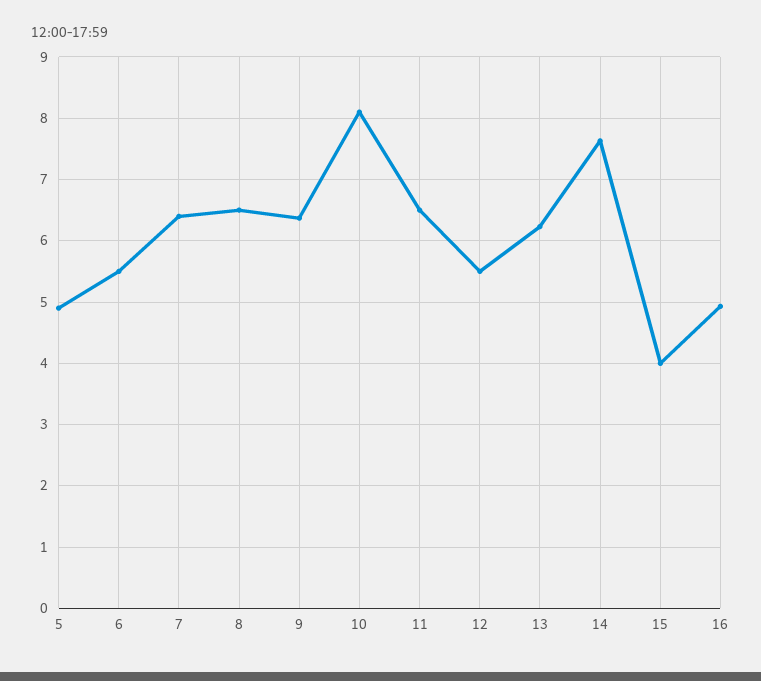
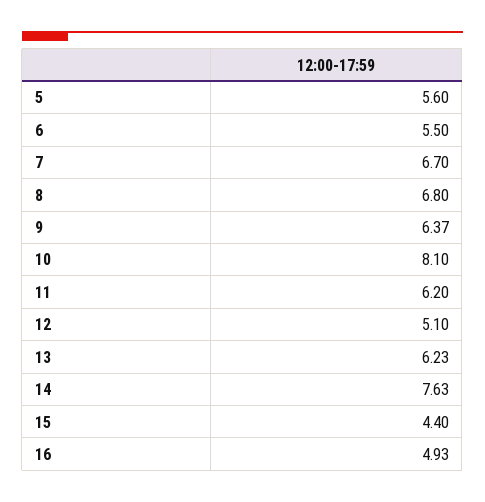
5: 4.9 -> 5.6
7: 6.4 -> 6.7
8: 6.5 -> 6.8
11: 6.5 -> 6.2
12: 5.5 -> 5.1
15: 4 -> 4.4

